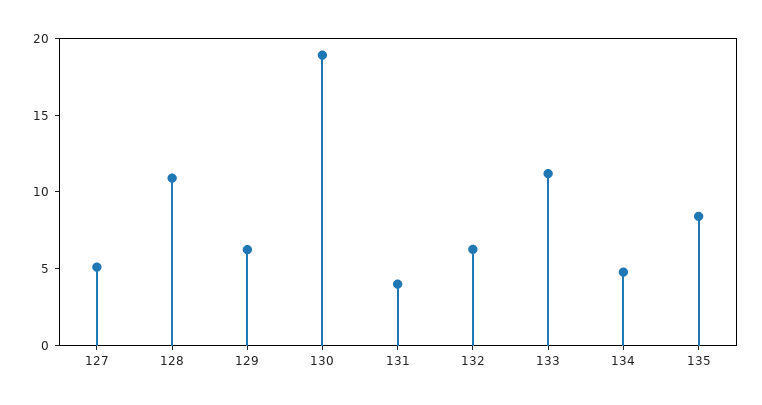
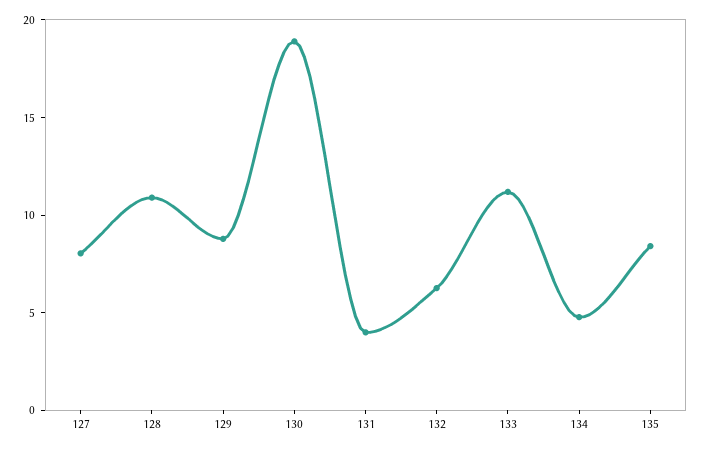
127: 5 -> 8
129: 6 -> 9

